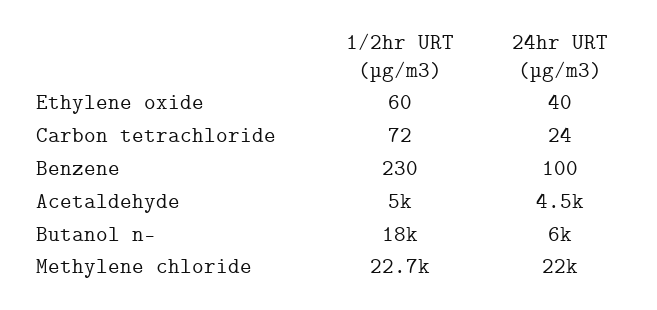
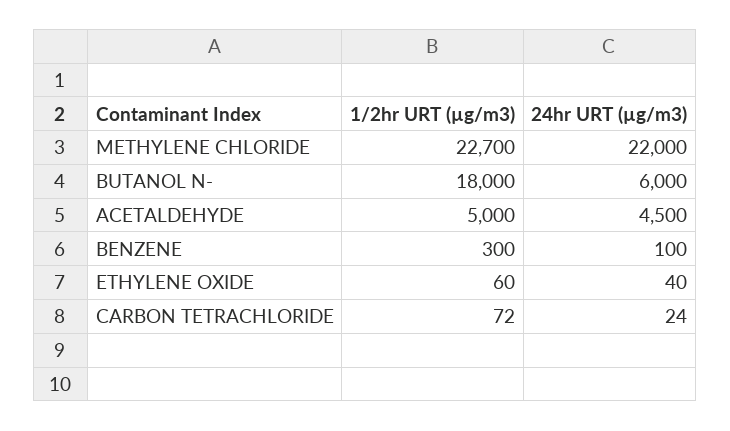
1/2hr URT (µg/m3), Benzene: 230 -> 300

